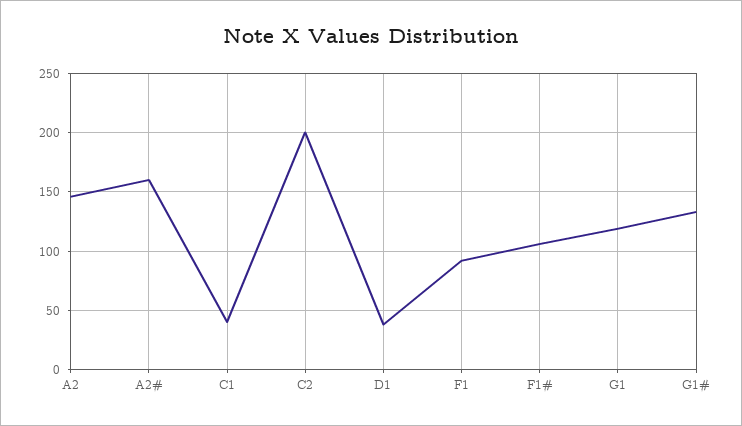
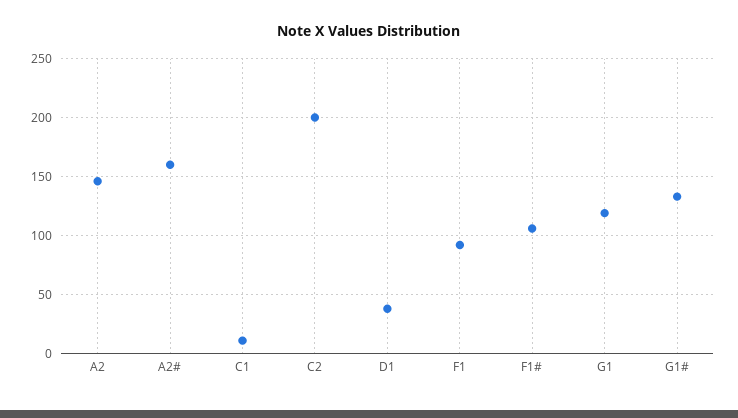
C1: 40 -> 10

